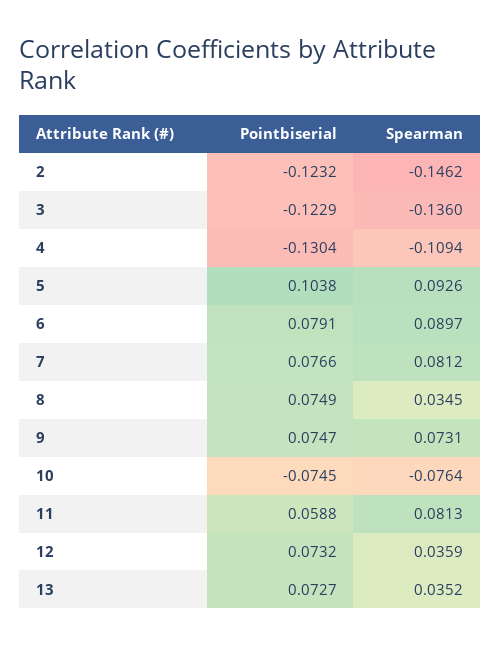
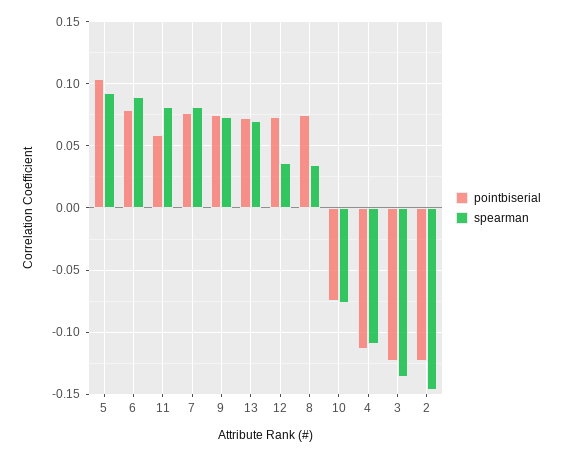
Pointbiserial, 4: -0.1304 -> -0.115
Spearman, 13: 0.0352 -> 0.07

